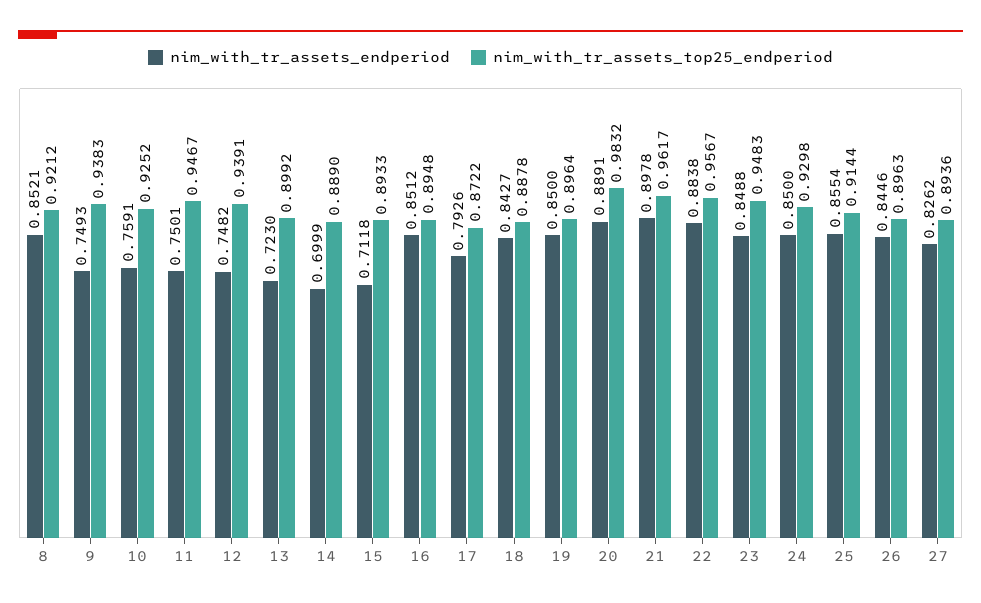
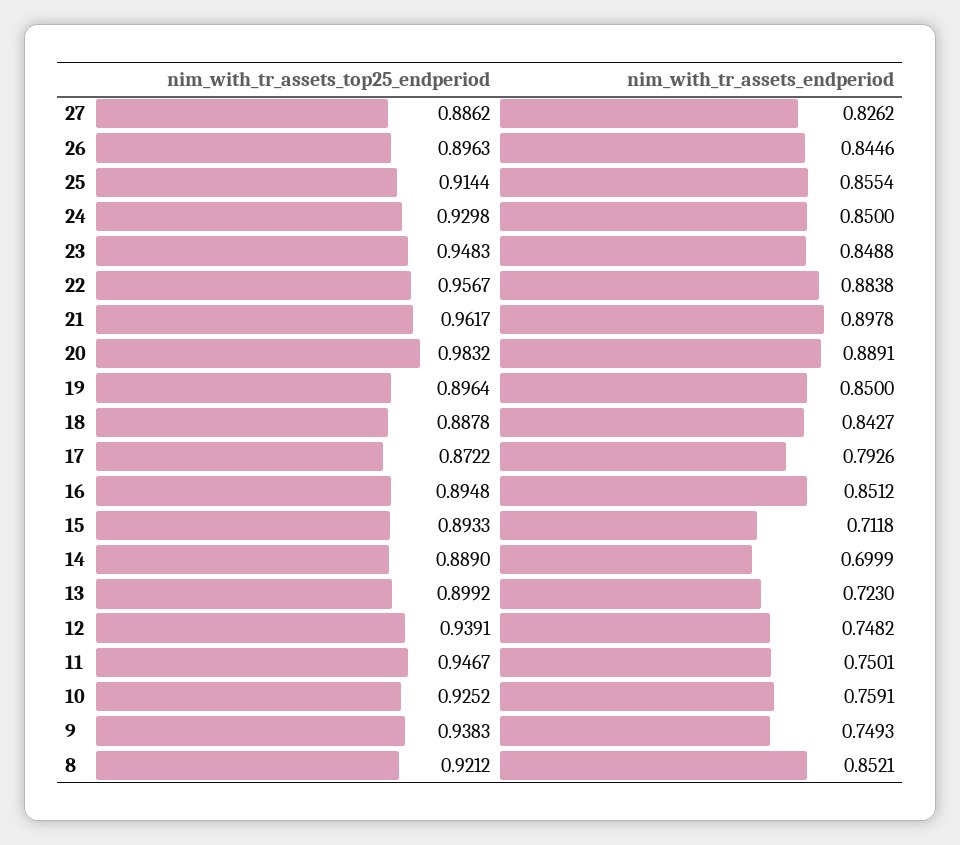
nim_with_tr_assets_top25_endperiod, 27: 0.8936 -> 0.8862

